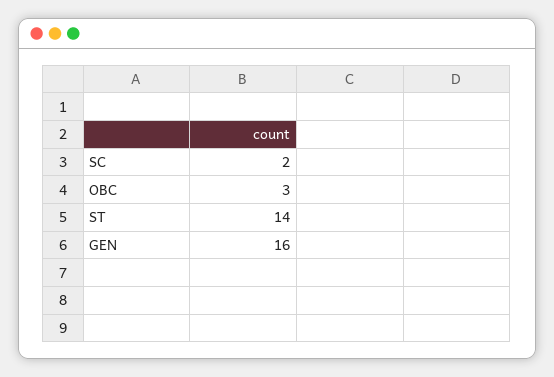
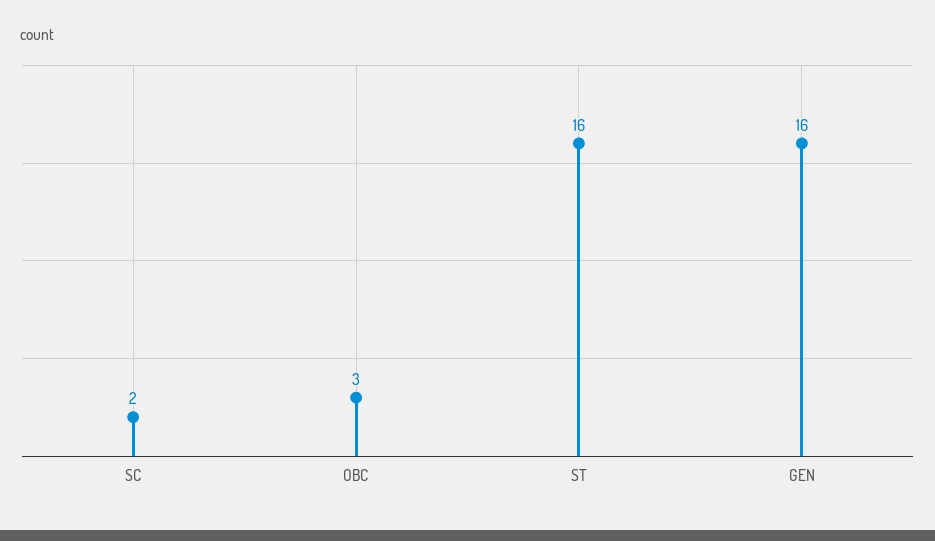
ST: 14 -> 16

